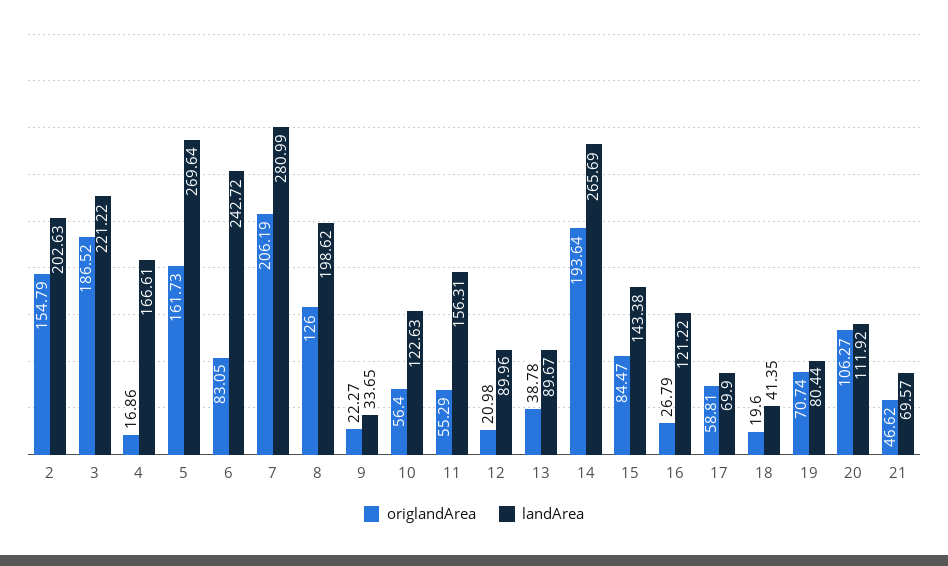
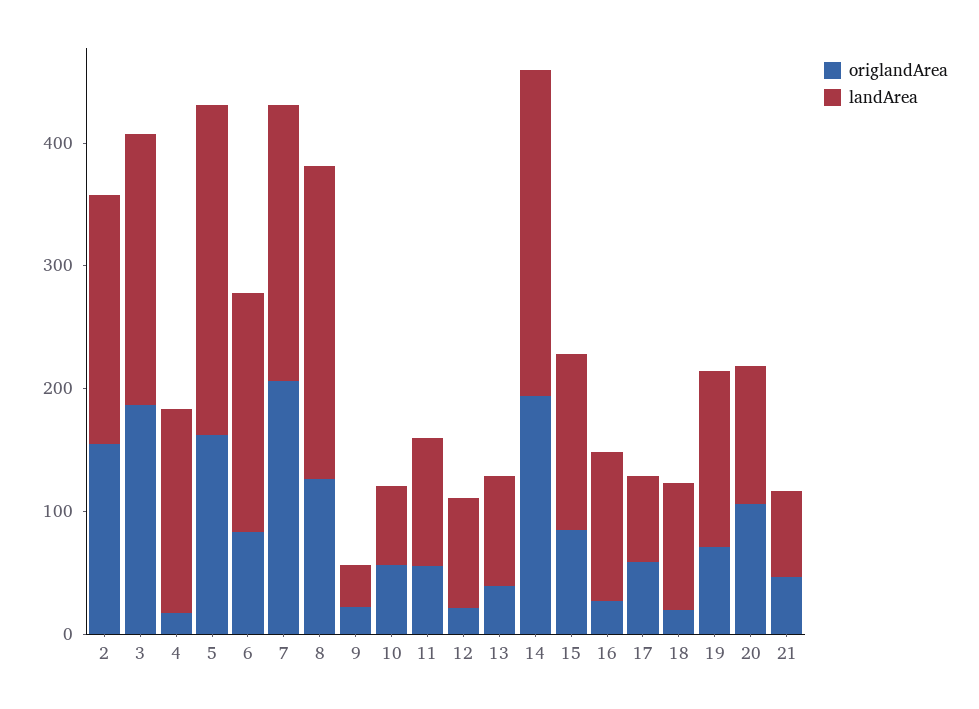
landArea, 6: 242.72 -> 200
landArea, 7: 280.99 -> 220
landArea, 8: 198.62 -> 260
landArea, 10: 122.63 -> 60
landArea, 11: 156.31 -> 100
landArea, 18: 41.35 -> 100
landArea, 19: 80.44 -> 140

